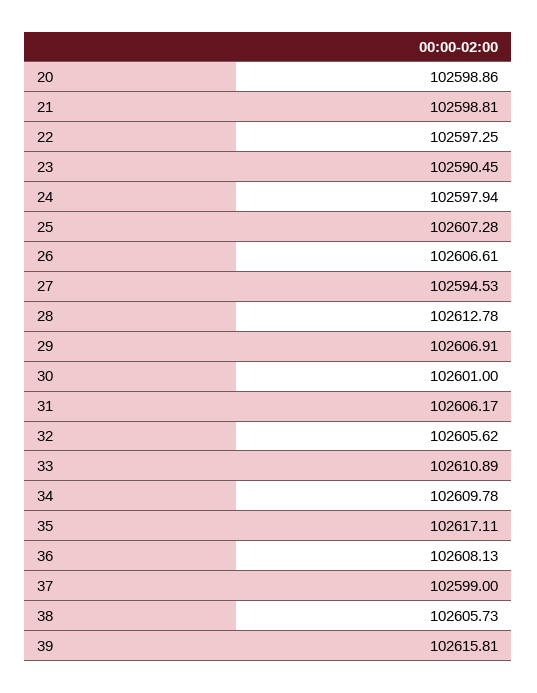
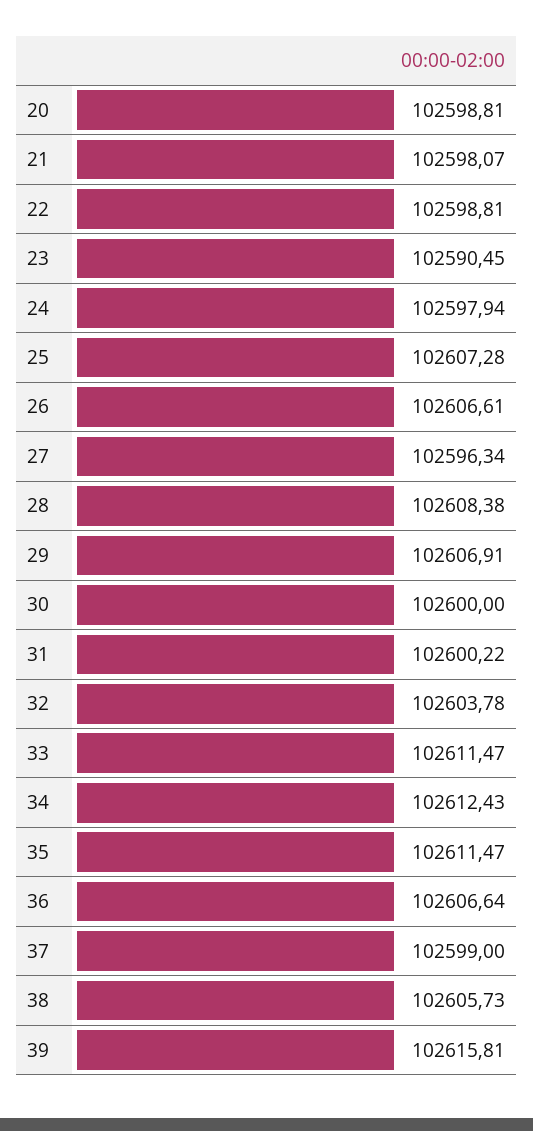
20: 102598.86 -> 102598.81
21: 102598.81 -> 102598.07
22: 102597.25 -> 102598.81
27: 102594.53 -> 102596.34
28: 102612.78 -> 102608.38
30: 102601 -> 102600
31: 102606.17 -> 102600.22
32: 102605.62 -> 102603.78
33: 102610.89 -> 102611.47
34: 102609.78 -> 102612.43
35: 102617.11 -> 102611.47
36: 102608.13 -> 102606.64

